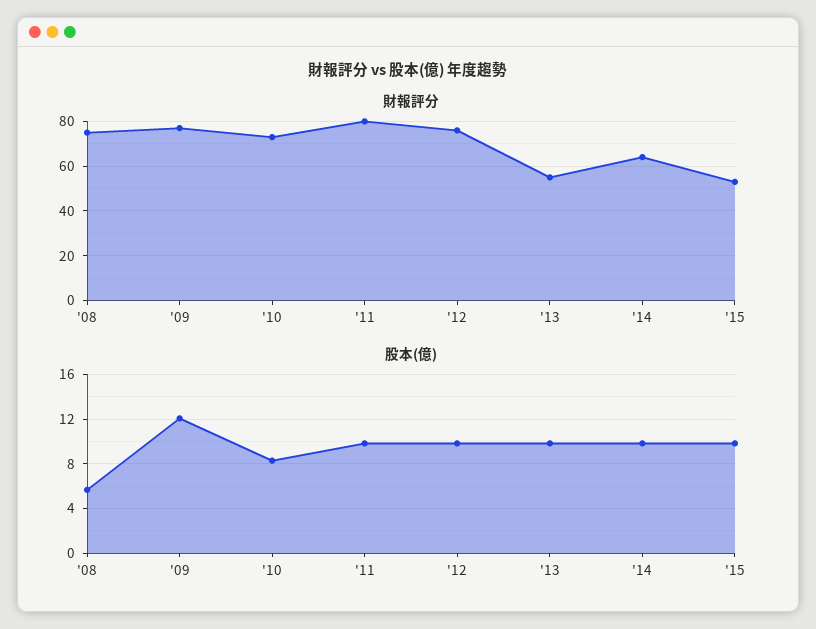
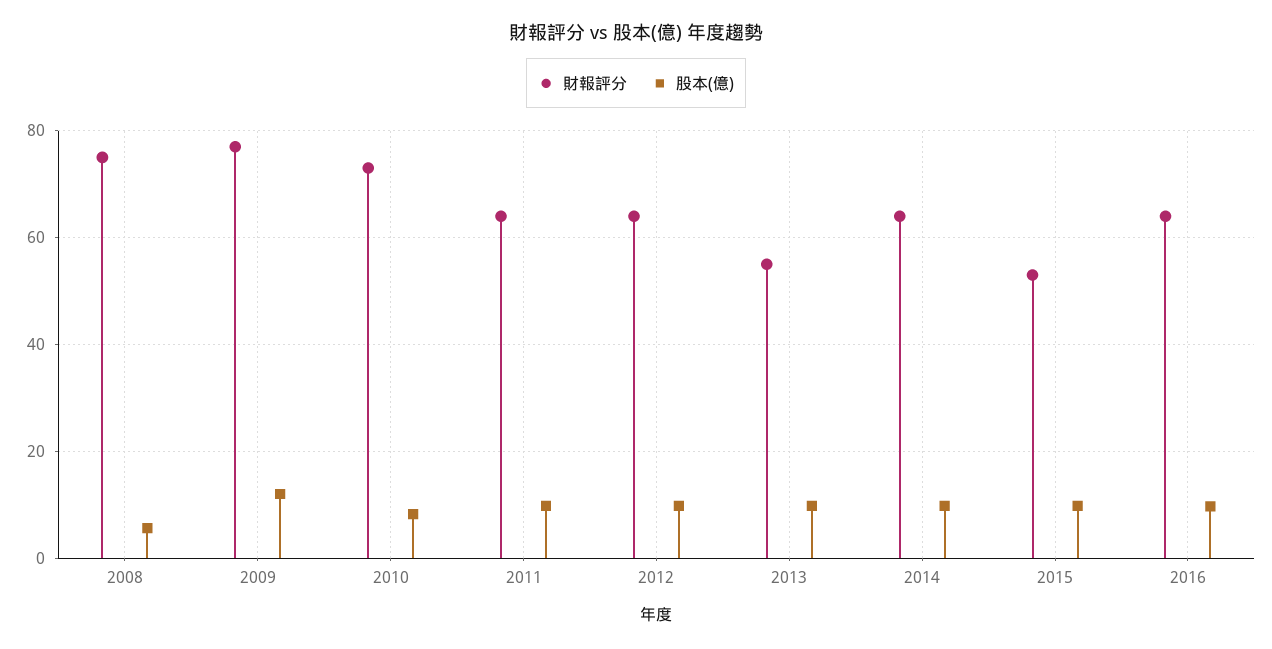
財報評分, '11: 80 -> 64
財報評分, '12: 75 -> 64
財報評分, 2016: none -> 64
股本(億), 2016: none -> 10

